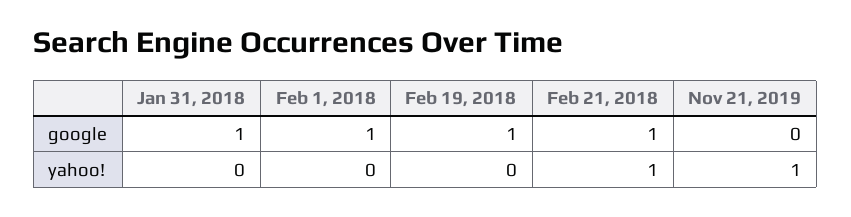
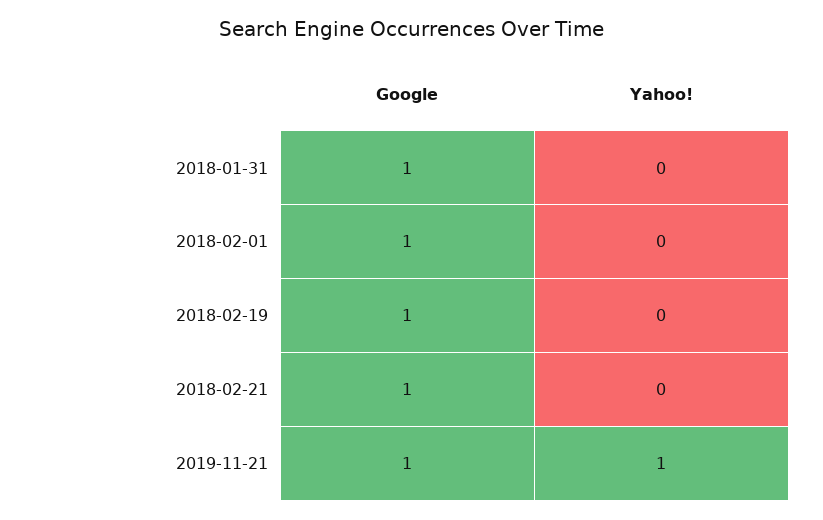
Nov 21, 2019, google: 0 -> 1
Feb 21, 2018, yahoo!: 1 -> 0

